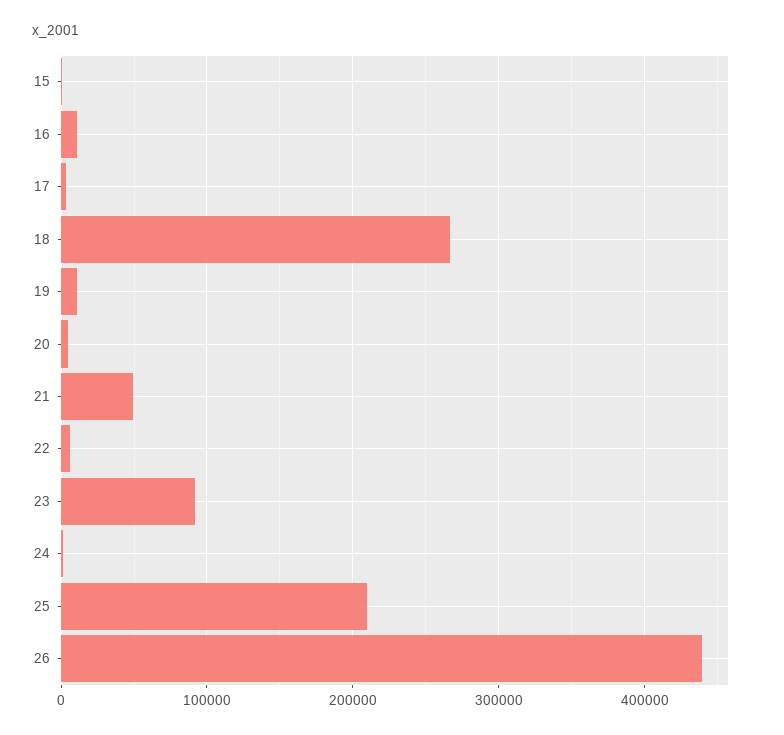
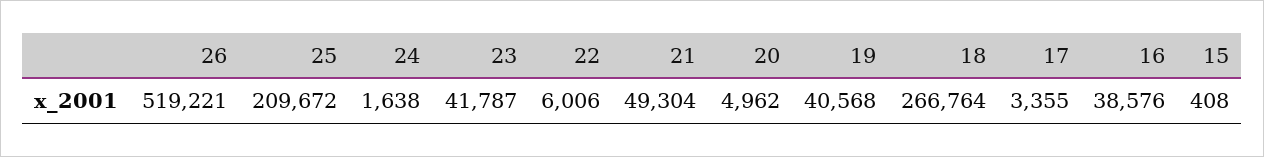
16: 10000 -> 38576
19: 10000 -> 40568
23: 90000 -> 41787
26: 440000 -> 519221

